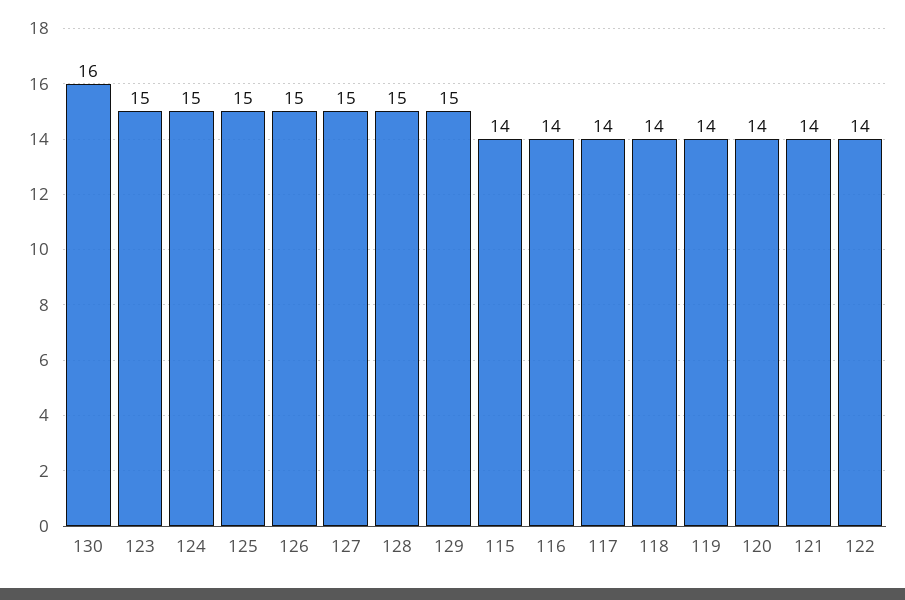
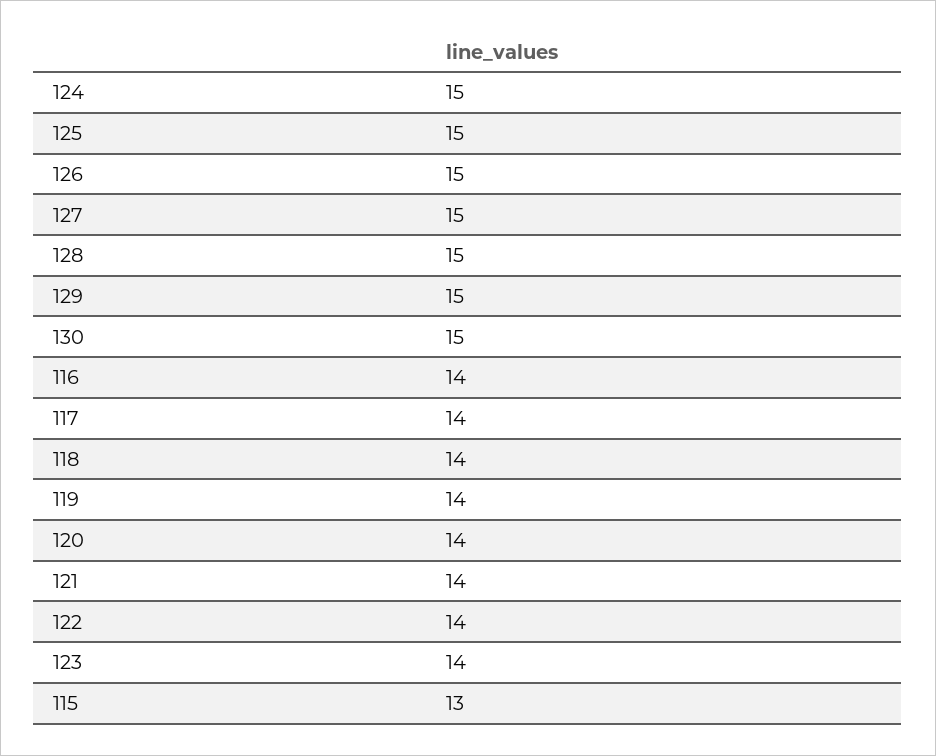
130: 16 -> 15
123: 15 -> 14
115: 14 -> 13

